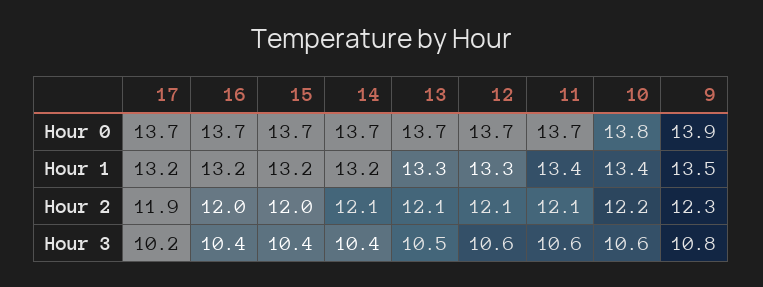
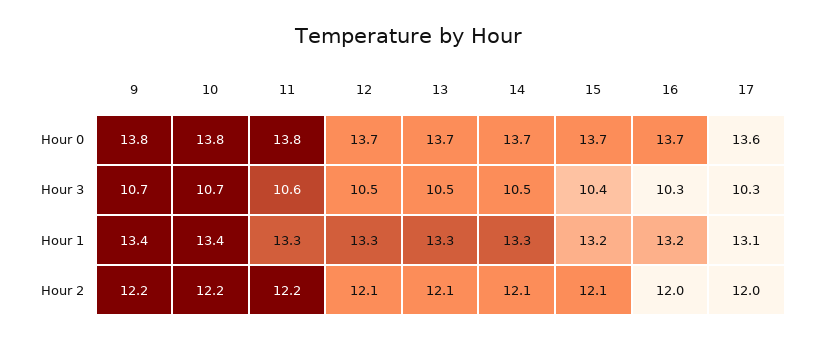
17, Hour 0: 13.7 -> 13.6
11, Hour 0: 13.7 -> 13.8
9, Hour 0: 13.9 -> 13.8
17, Hour 1: 13.2 -> 13.1
14, Hour 1: 13.2 -> 13.3
11, Hour 1: 13.4 -> 13.3
9, Hour 1: 13.5 -> 13.4
17, Hour 2: 11.9 -> 12
15, Hour 2: 12 -> 12.1
11, Hour 2: 12.1 -> 12.2
9, Hour 2: 12.3 -> 12.2
17, Hour 3: 10.2 -> 10.3
16, Hour 3: 10.4 -> 10.3
14, Hour 3: 10.4 -> 10.5
12, Hour 3: 10.6 -> 10.5
10, Hour 3: 10.6 -> 10.7
9, Hour 3: 10.8 -> 10.7

